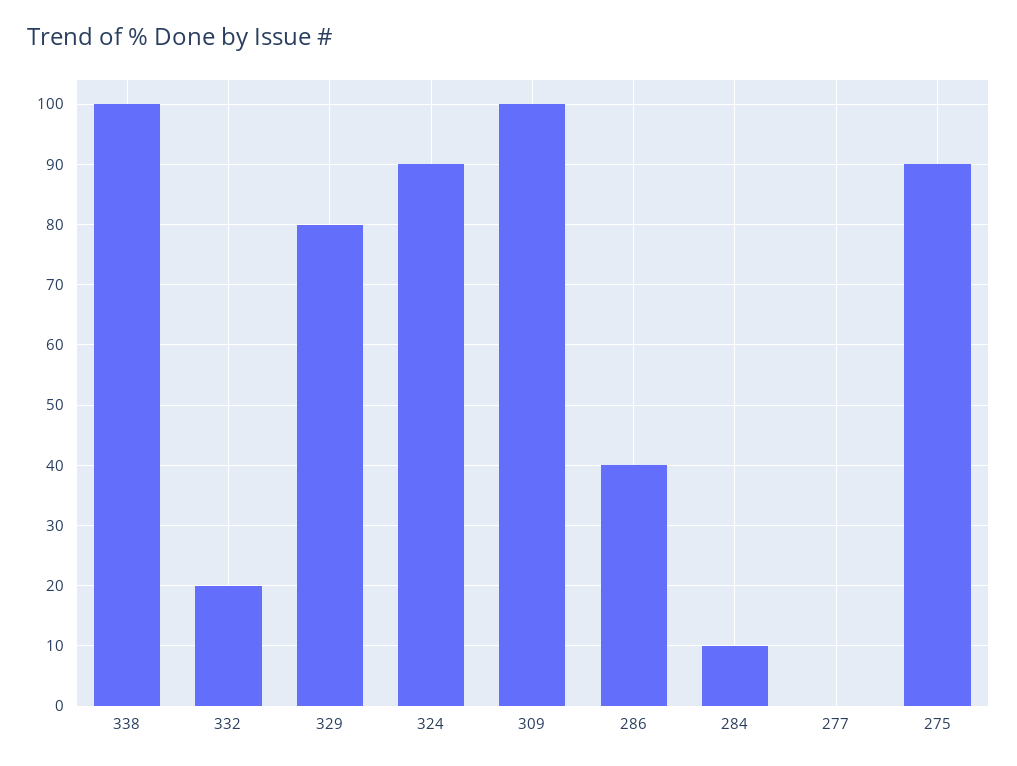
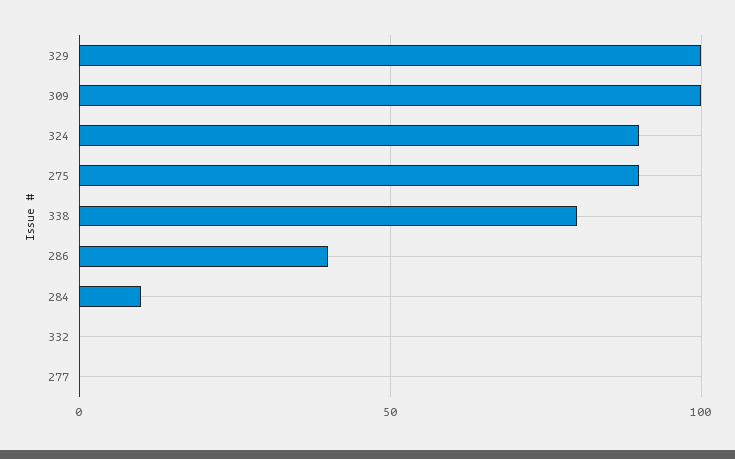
338: 100 -> 80
332: 20 -> 0
329: 80 -> 100

